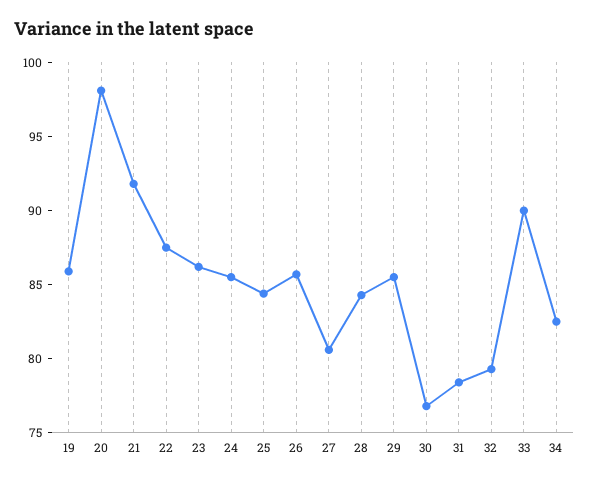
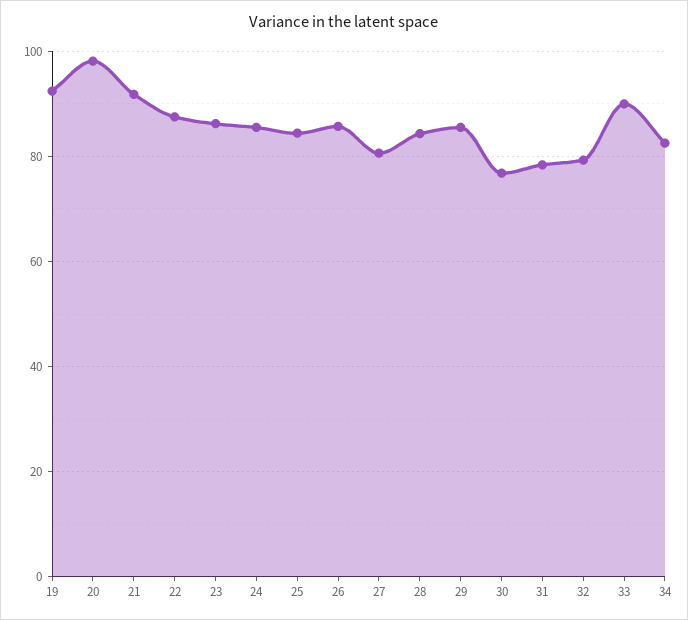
19: 86 -> 92

